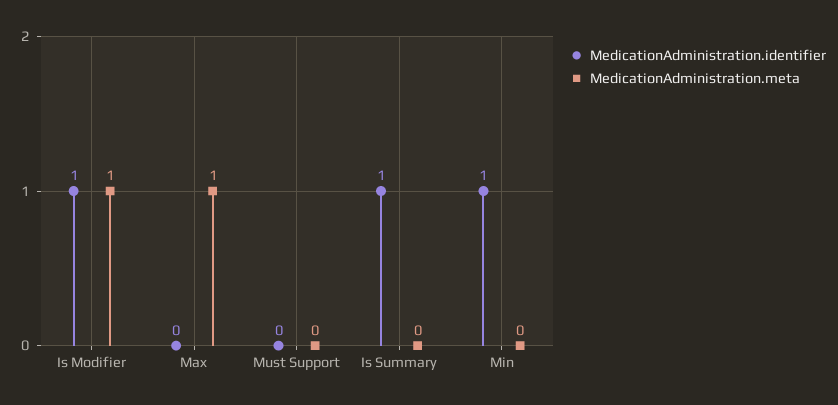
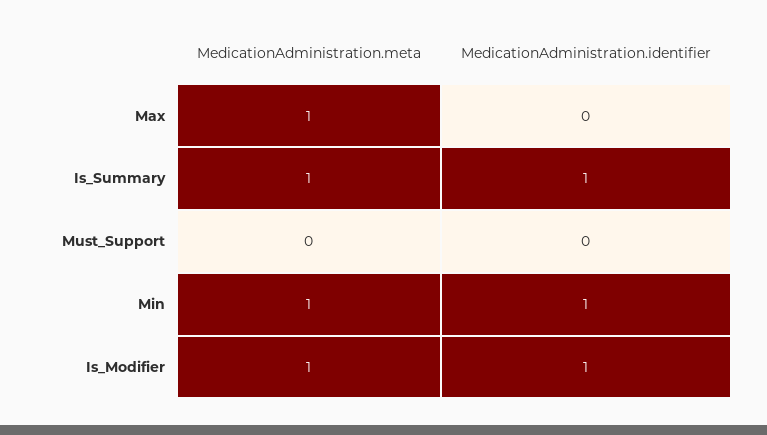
MedicationAdministration.meta, Is Summary: 0 -> 1
MedicationAdministration.meta, Min: 0 -> 1

